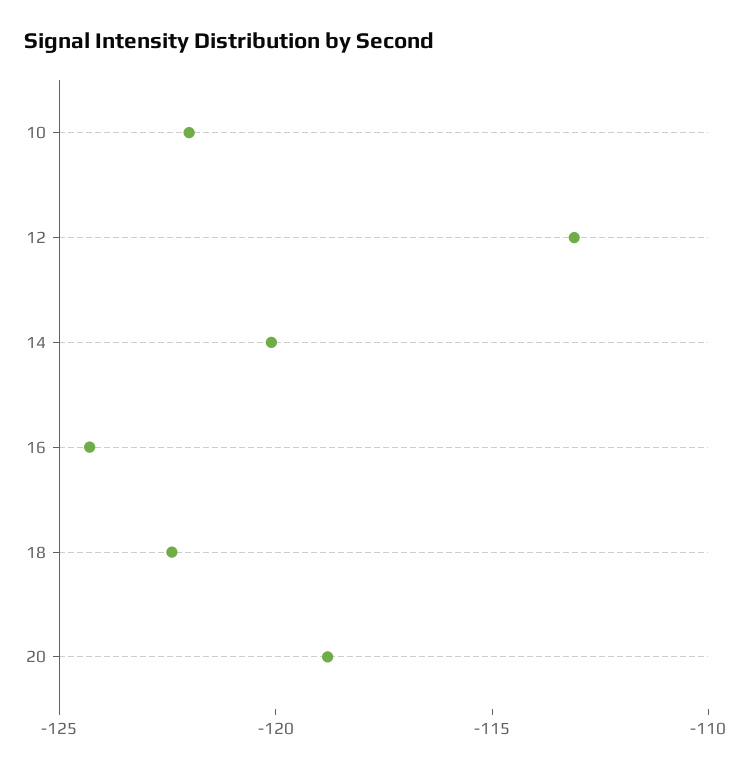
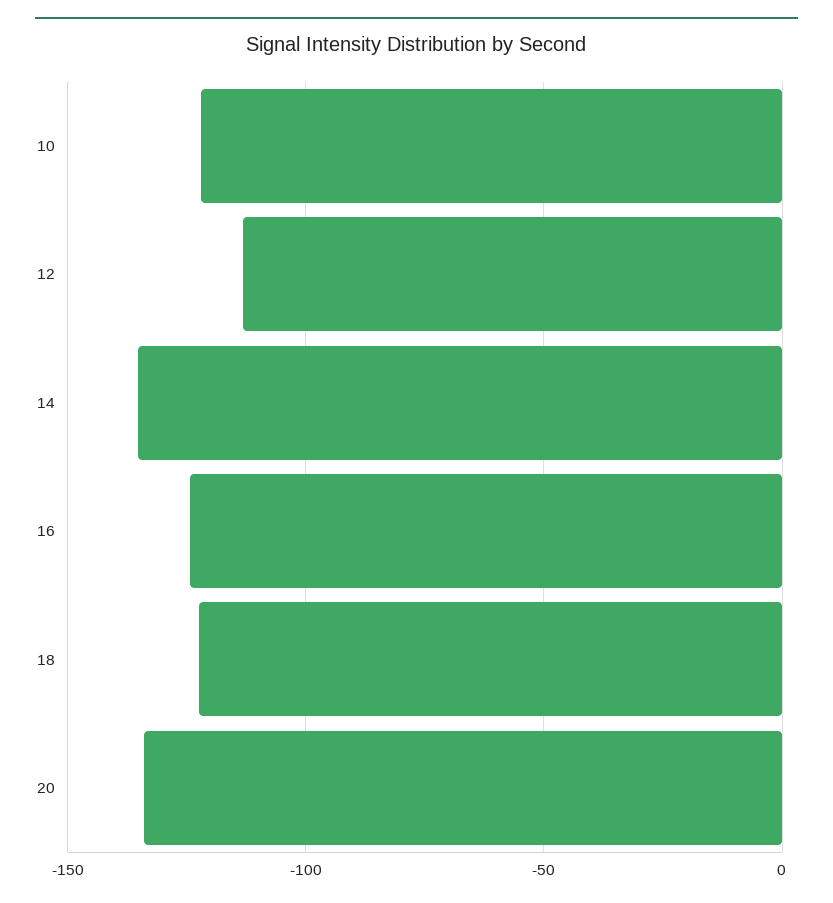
14: -120 -> -135
20: -119 -> -135

